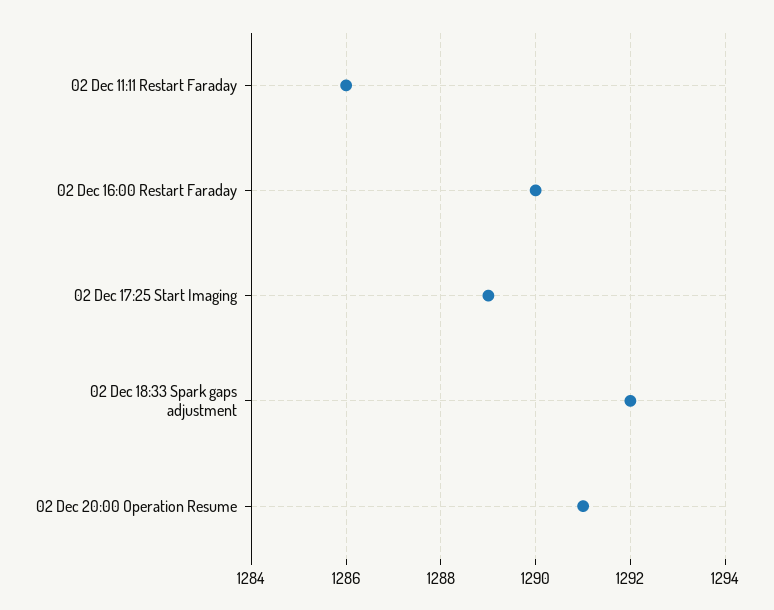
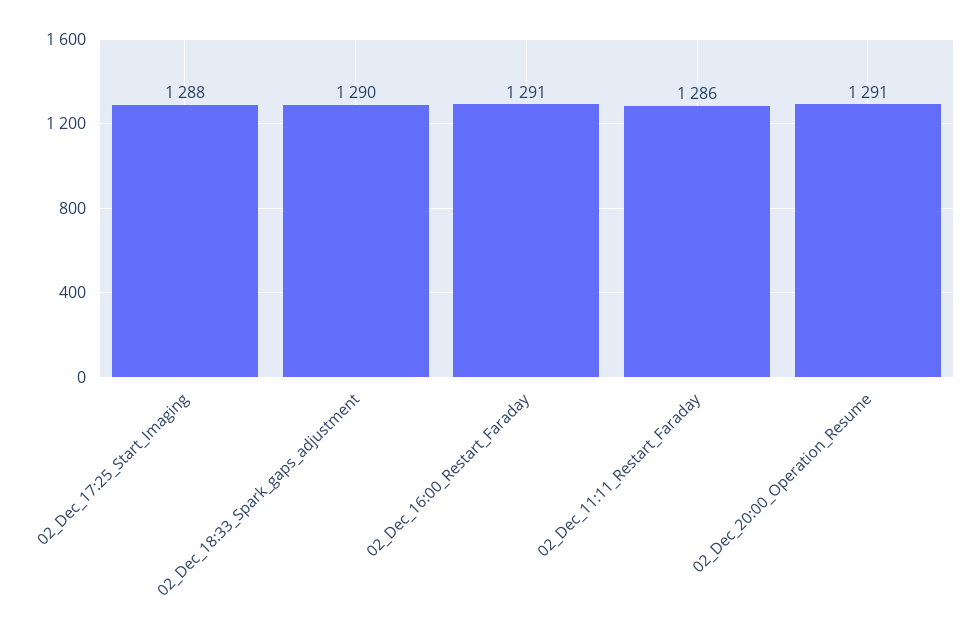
02 Dec 16:00 Restart Faraday: 1290 -> 1291
02 Dec 17:25 Start Imaging: 1289 -> 1288
02 Dec 18:33 Spark gaps adjustment: 1292 -> 1290

